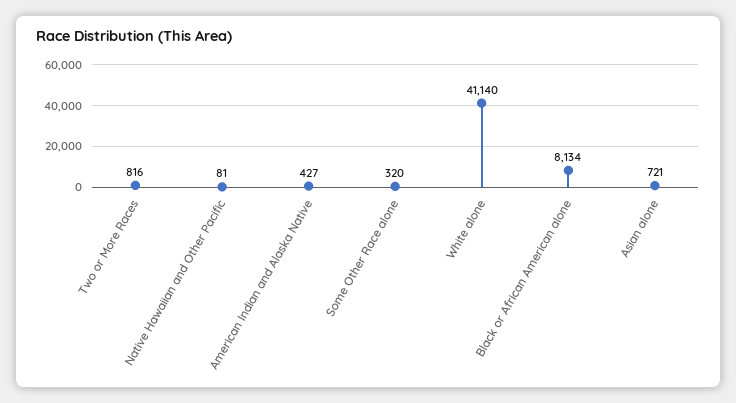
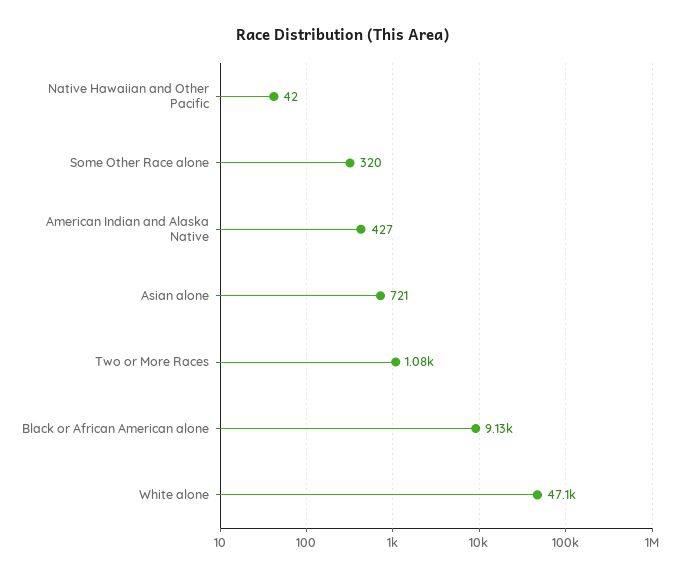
Two or More Races: 816 -> 1080
Native Hawaiian and Other Pacific: 81 -> 42
White alone: 41140 -> 47100
Black or African American alone: 8134 -> 9130

